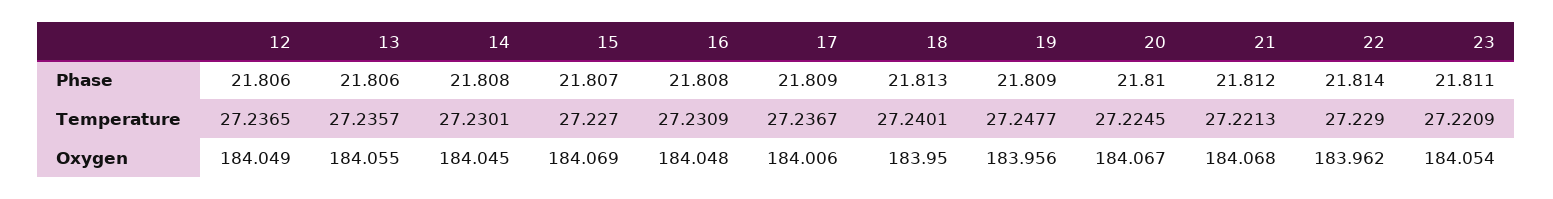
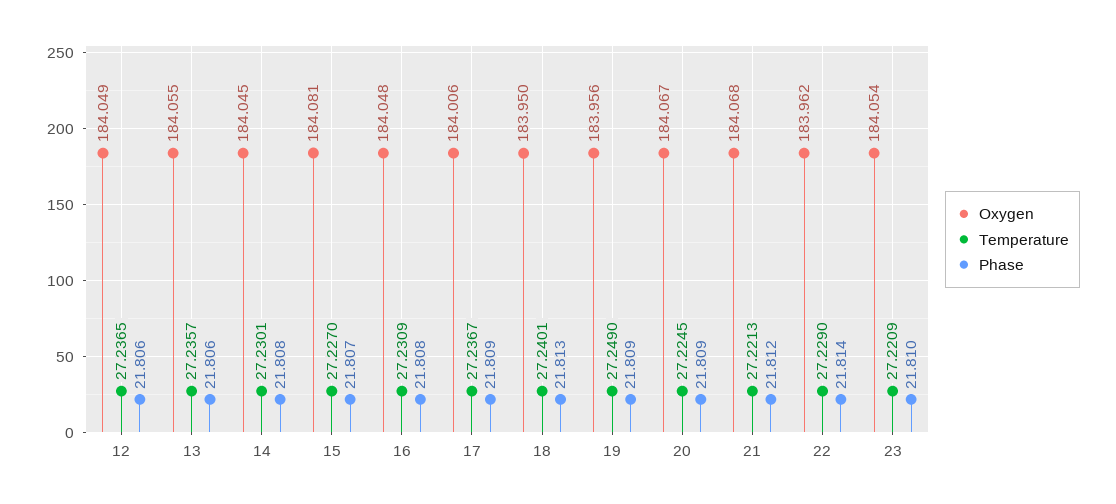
Phase, 20: 21.81 -> 21.809
Phase, 23: 21.811 -> 21.81
Temperature, 19: 27.2477 -> 27.249
Oxygen, 15: 184.069 -> 184.081

